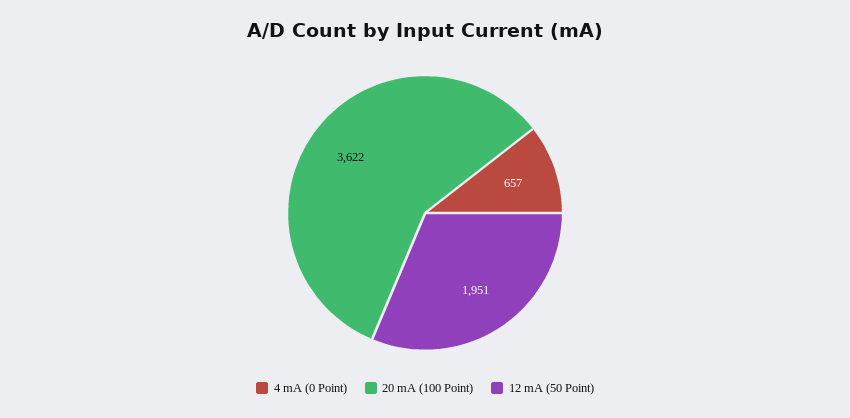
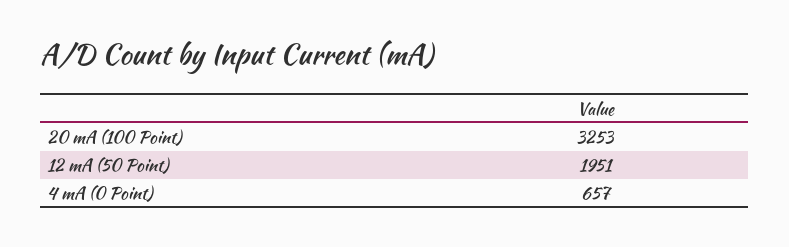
20 mA (100 Point): 3622 -> 3253

